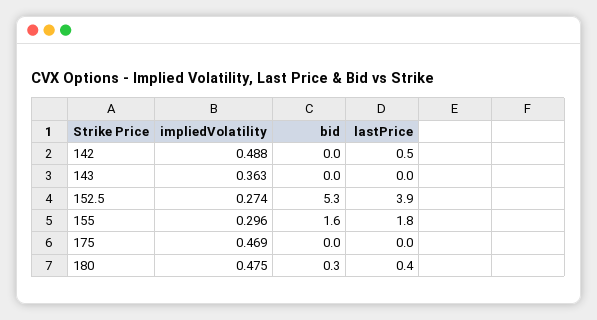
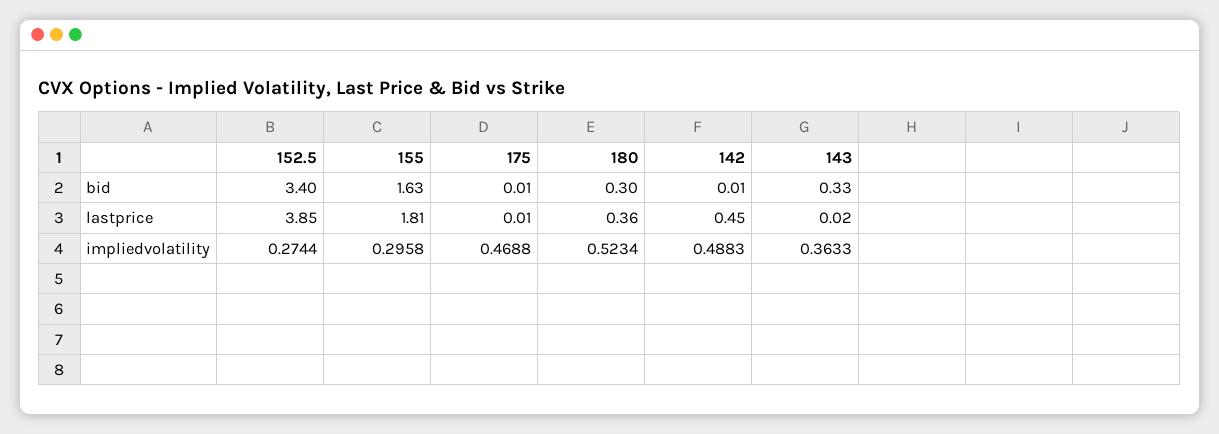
bid, 143: 0 -> 0.33
bid, 152.5: 5.3 -> 3.4
impliedVolatility, 180: 0.475 -> 0.5234

